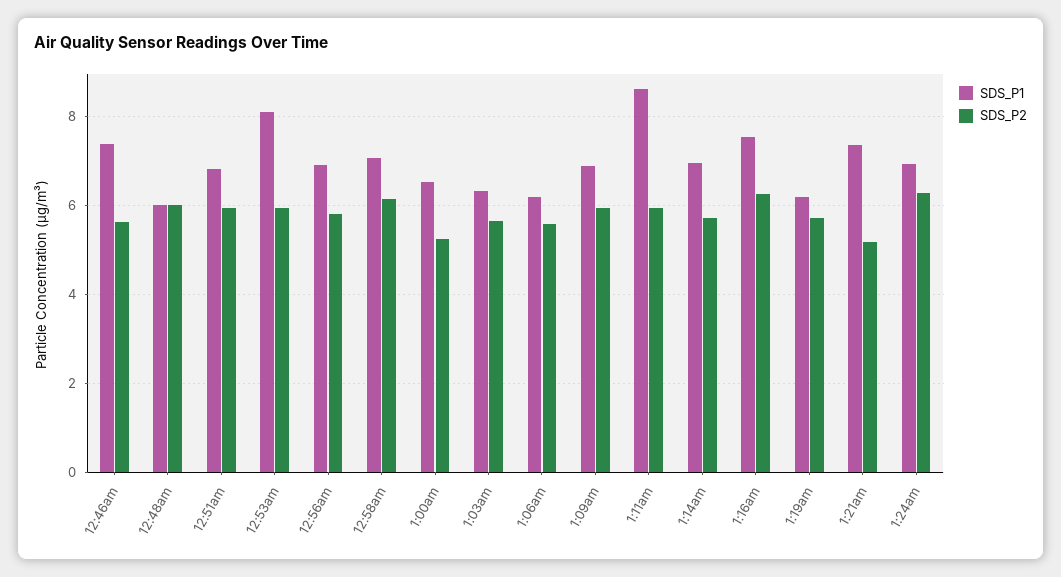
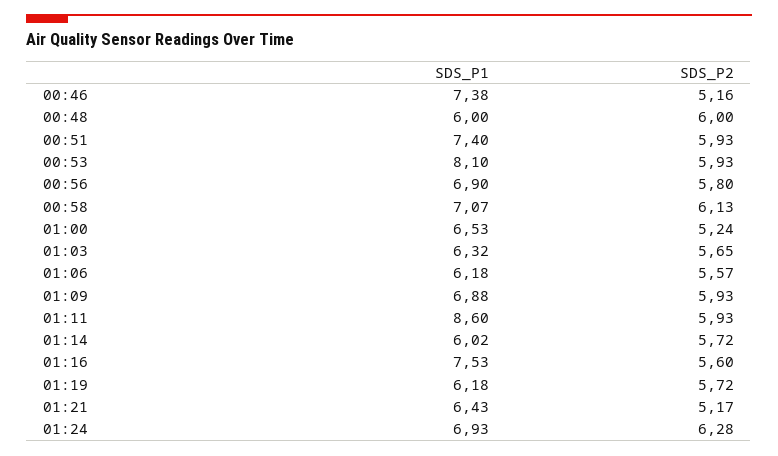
SDS_P2, 12:46am: 5.6 -> 5.16
SDS_P1, 12:51am: 6.8 -> 7.4
SDS_P1, 1:14am: 7 -> 6.02
SDS_P2, 1:16am: 6.2 -> 5.6
SDS_P1, 1:21am: 7.4 -> 6.43

